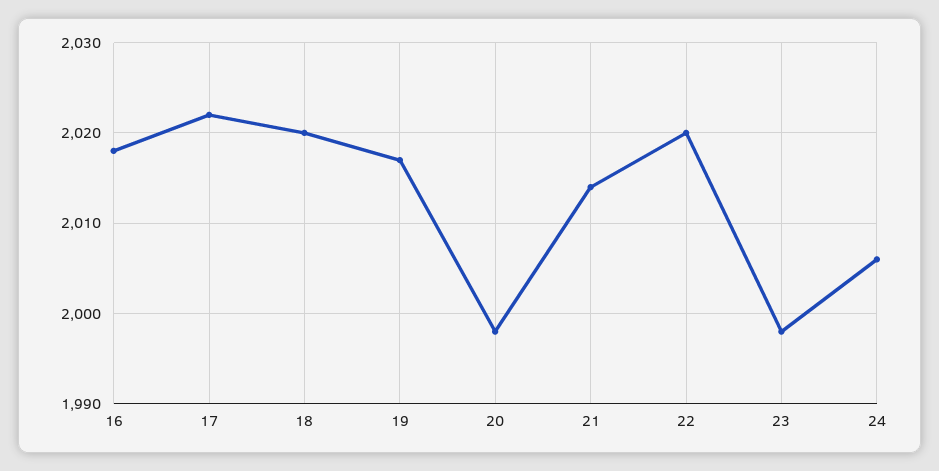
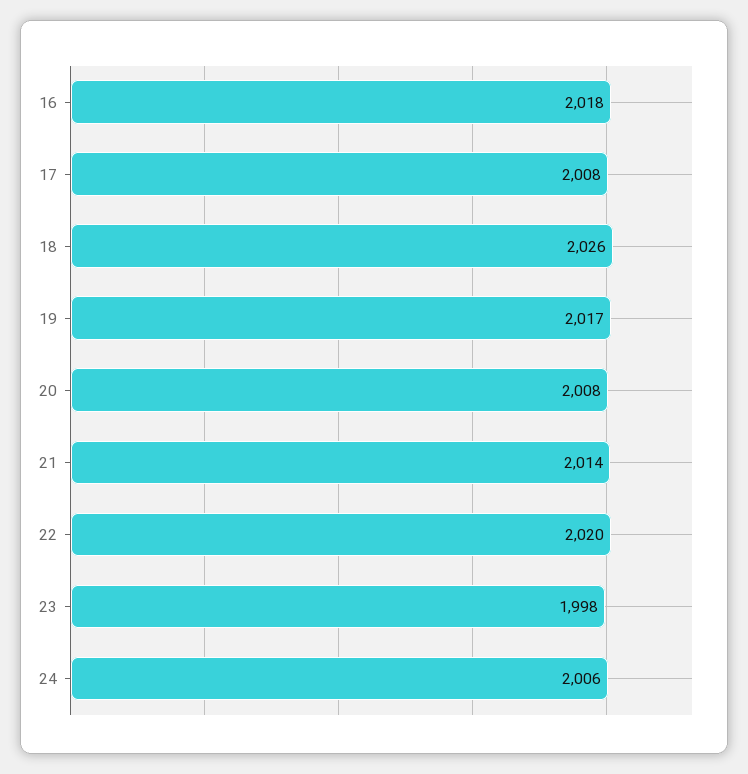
17: 2022 -> 2008
18: 2020 -> 2026
20: 1998 -> 2008

